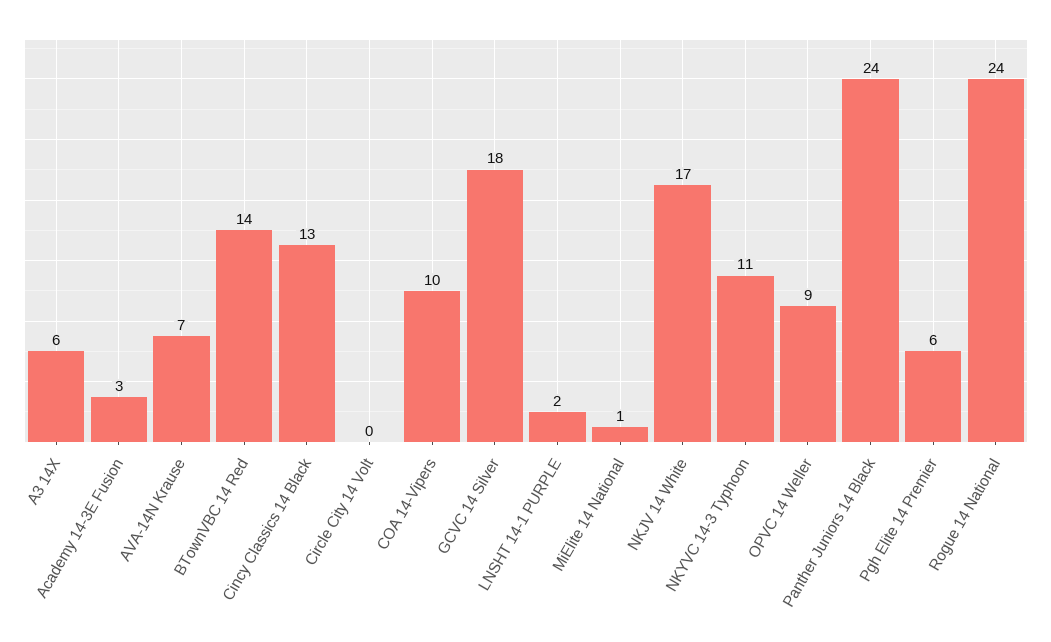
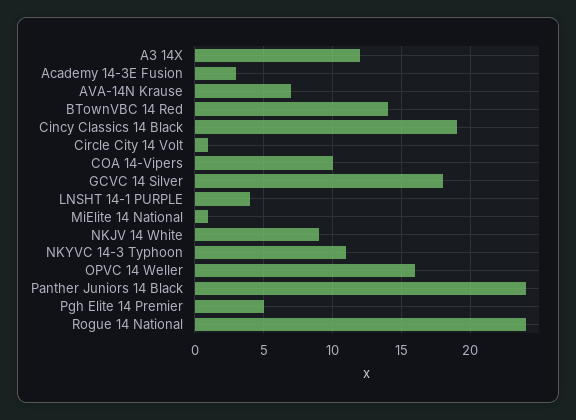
A3 14X: 6 -> 12
Cincy Classics 14 Black: 13 -> 19
Circle City 14 Volt: 0 -> 1
LNSHT 14-1 PURPLE: 2 -> 4
NKJV 14 White: 17 -> 9
OPVC 14 Weller: 9 -> 16
Pgh Elite 14 Premier: 6 -> 5

